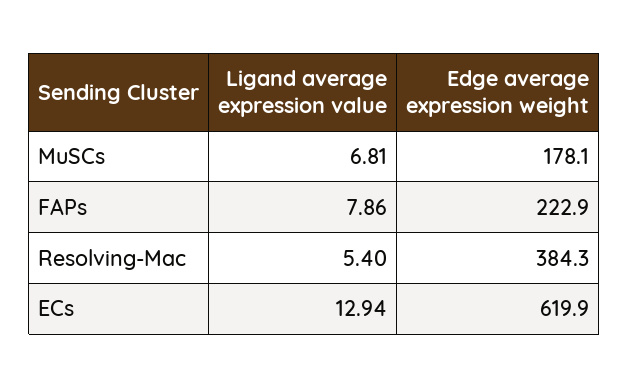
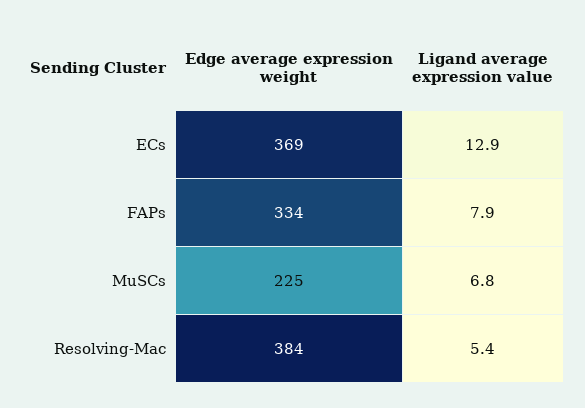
Edge average expression weight, MuSCs: 178.1 -> 225
Edge average expression weight, FAPs: 222.9 -> 334
Edge average expression weight, ECs: 619.9 -> 369

